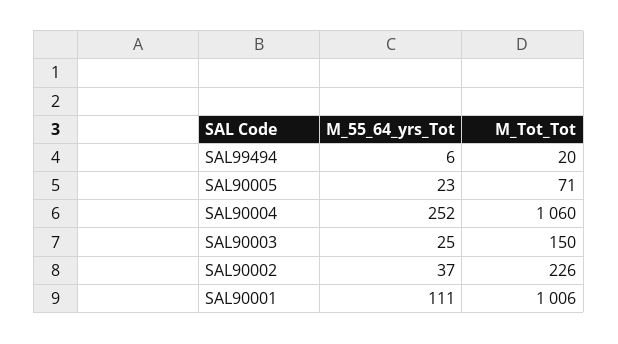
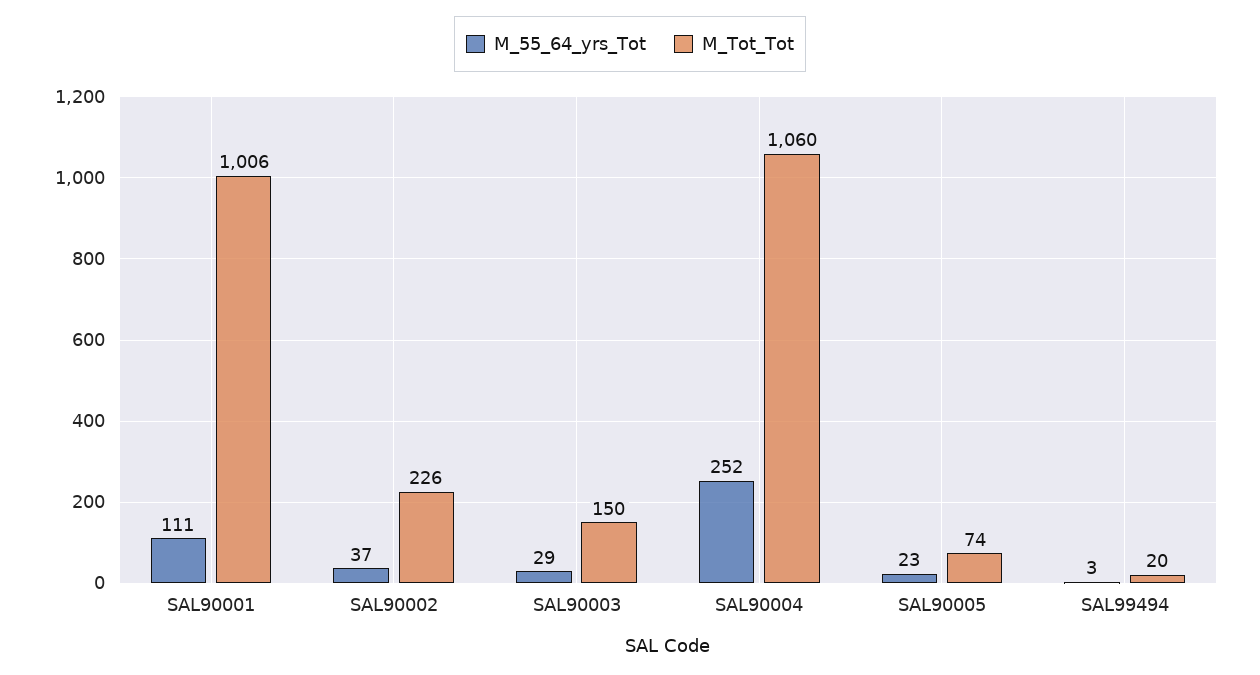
M_55_64_yrs_Tot, SAL99494: 6 -> 3
M_Tot_Tot, SAL90005: 71 -> 74
M_55_64_yrs_Tot, SAL90003: 25 -> 29

